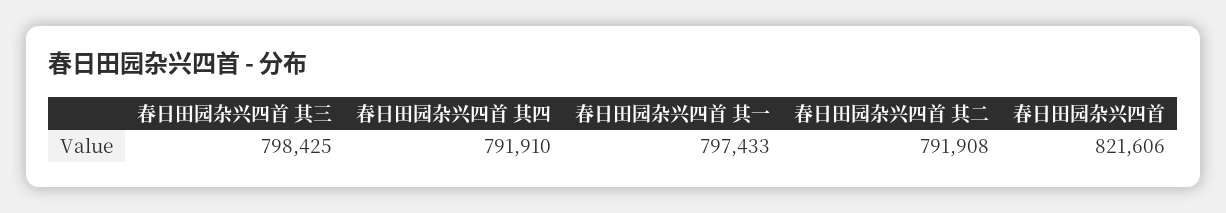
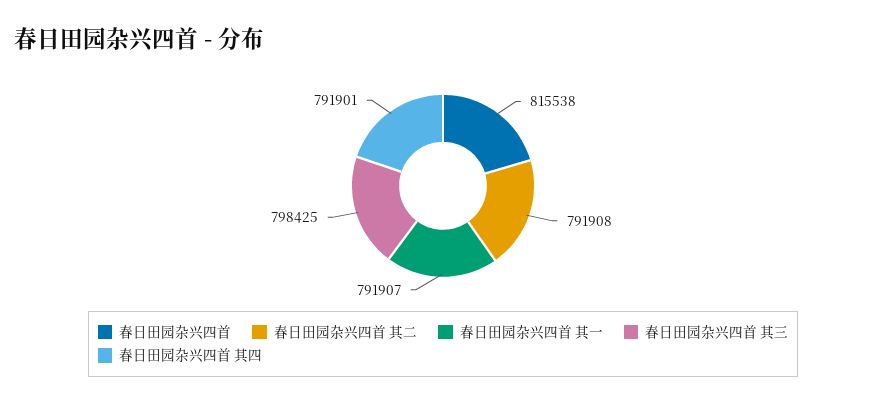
春日田园杂兴四首 其四: 791910 -> 791901
春日田园杂兴四首 其一: 797433 -> 791907
春日田园杂兴四首: 821606 -> 815538

